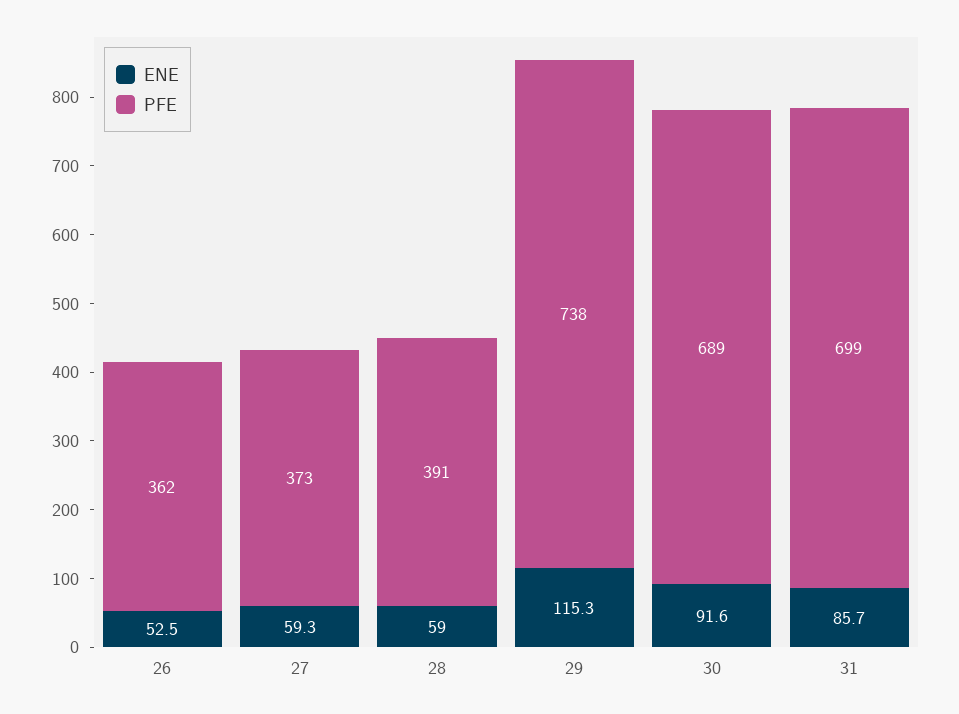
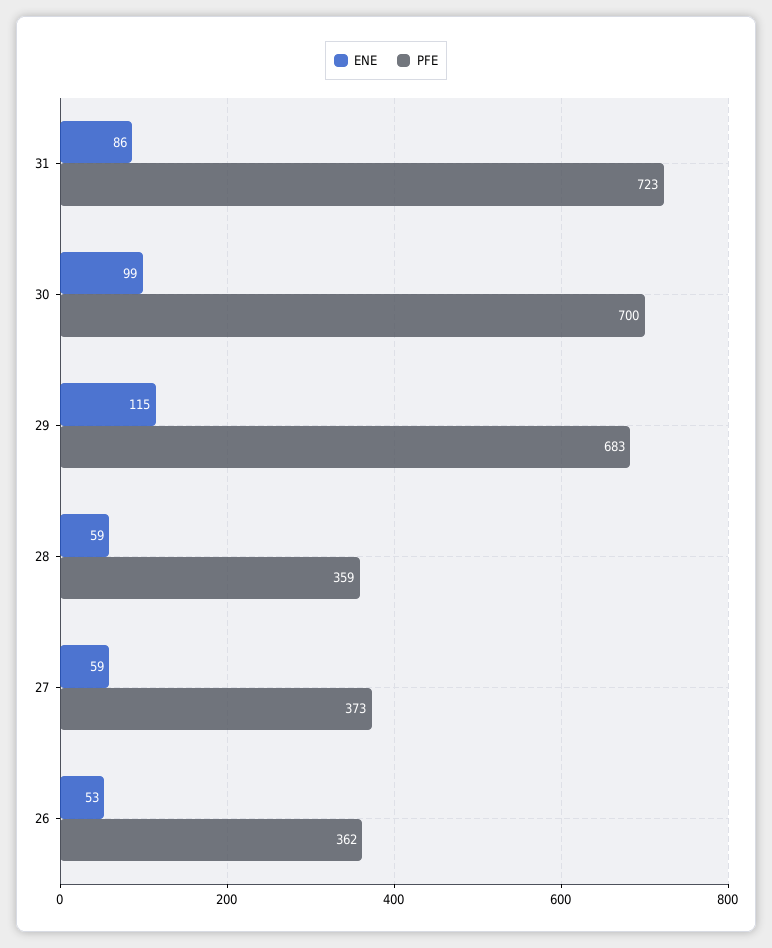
PFE, 28: 391 -> 359
PFE, 29: 738 -> 683
ENE, 30: 91.6 -> 99
PFE, 30: 689 -> 700
PFE, 31: 699 -> 723

